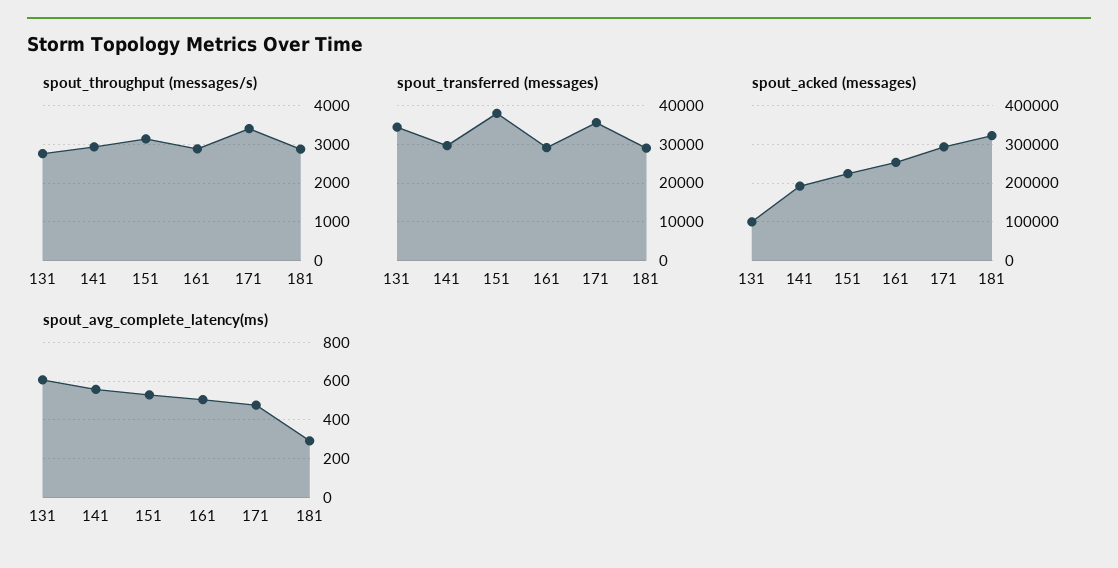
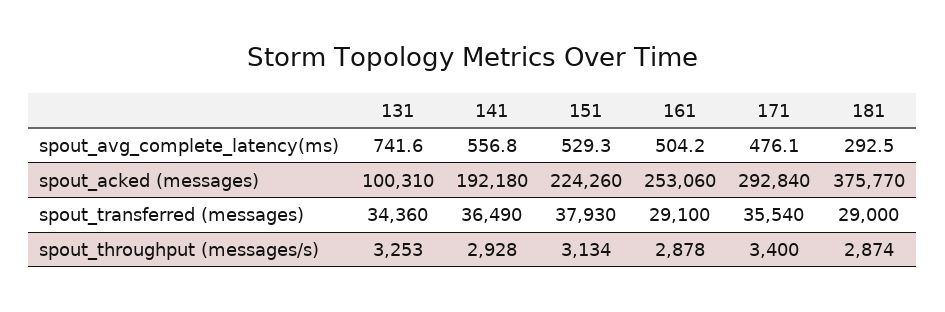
spout_throughput (messages/s), 131: 2800 -> 3253
spout_transferred (messages), 141: 30000 -> 36490
spout_acked (messages), 181: 320000 -> 375770
spout_avg_complete_latency(ms), 131: 600 -> 741.6

